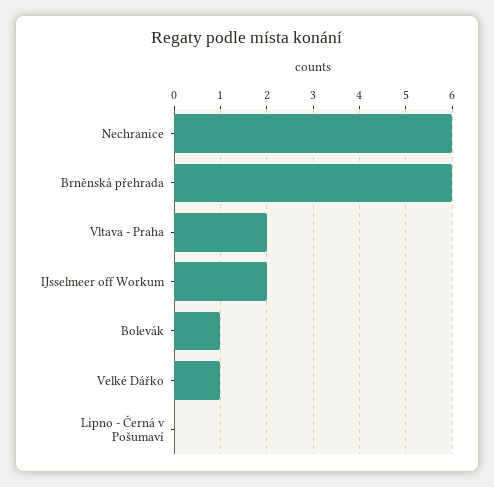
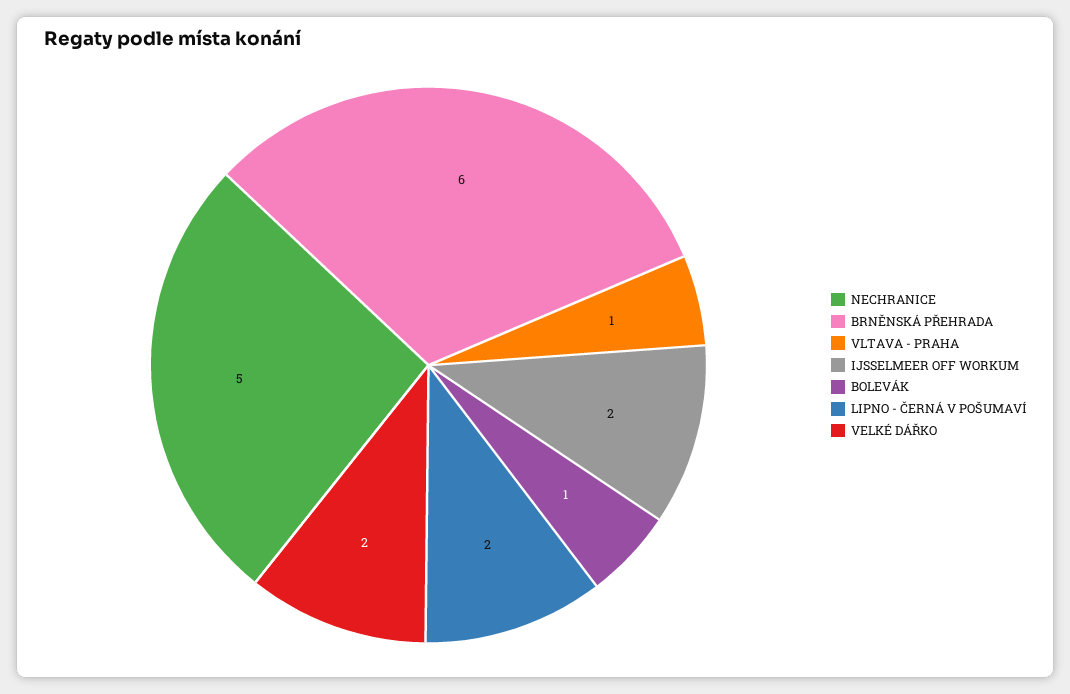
Nechranice: 6 -> 5
Vltava - Praha: 2 -> 1
Velké Dářko: 1 -> 2
Lipno - Černá v Pošumaví: 0 -> 2

